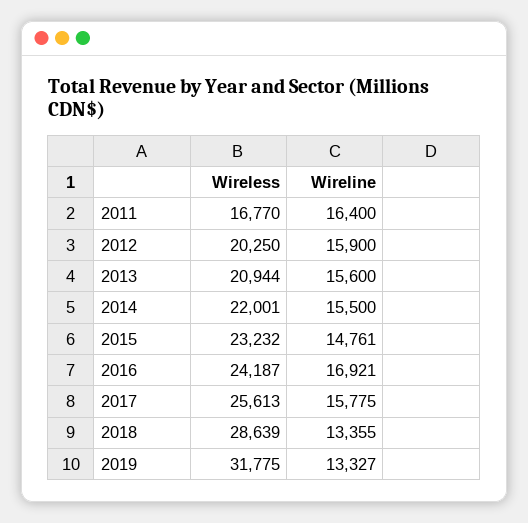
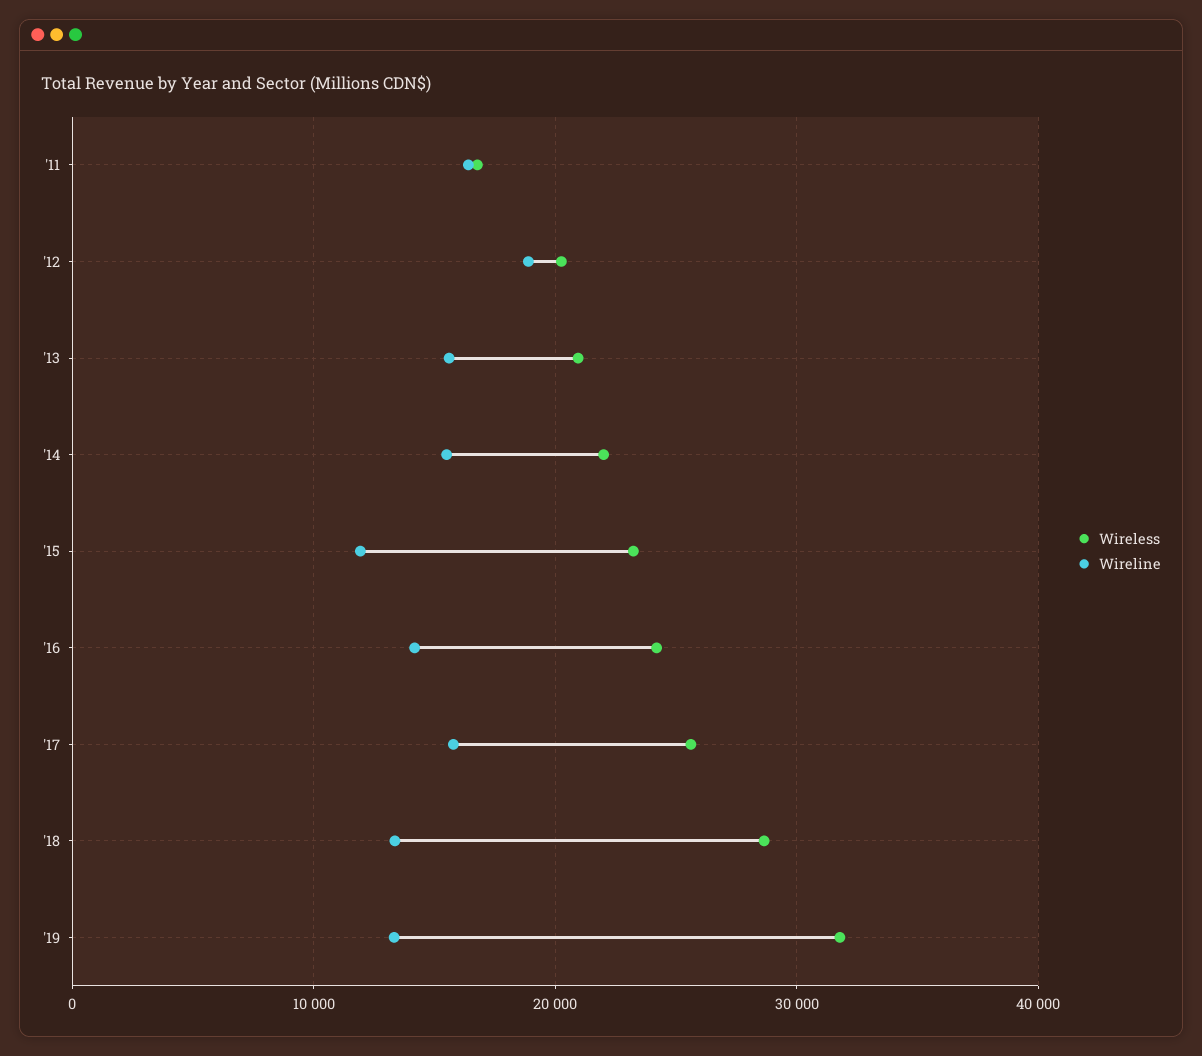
Wireline, 2012: 15900 -> 19000
Wireline, 2015: 14761 -> 12000
Wireline, 2016: 16921 -> 14000

